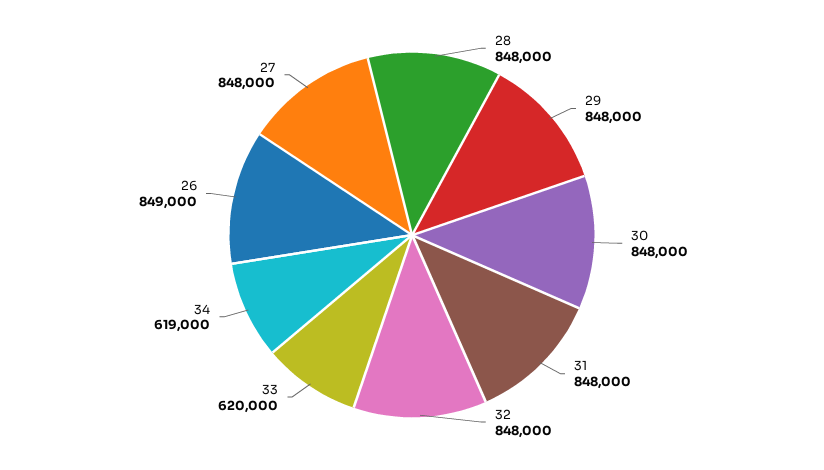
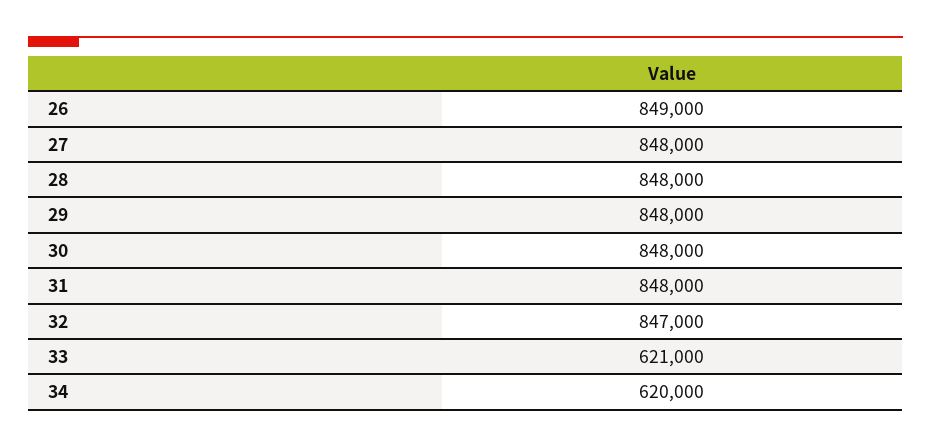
32: 848000 -> 847000
33: 620000 -> 621000
34: 619000 -> 620000

